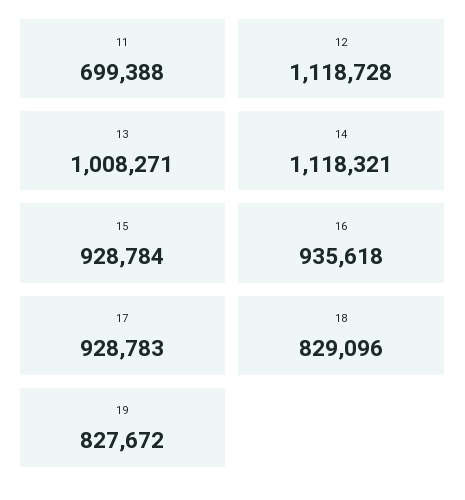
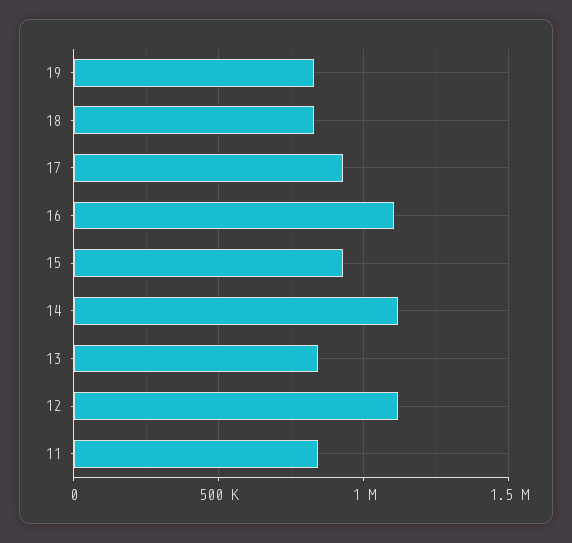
11: 699388 -> 850000
13: 1008271 -> 850000
16: 935618 -> 1100000

